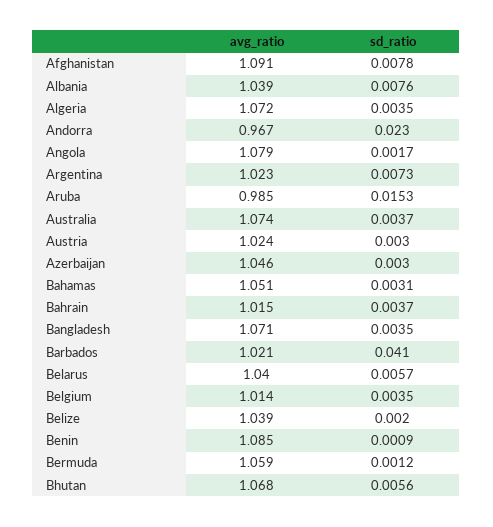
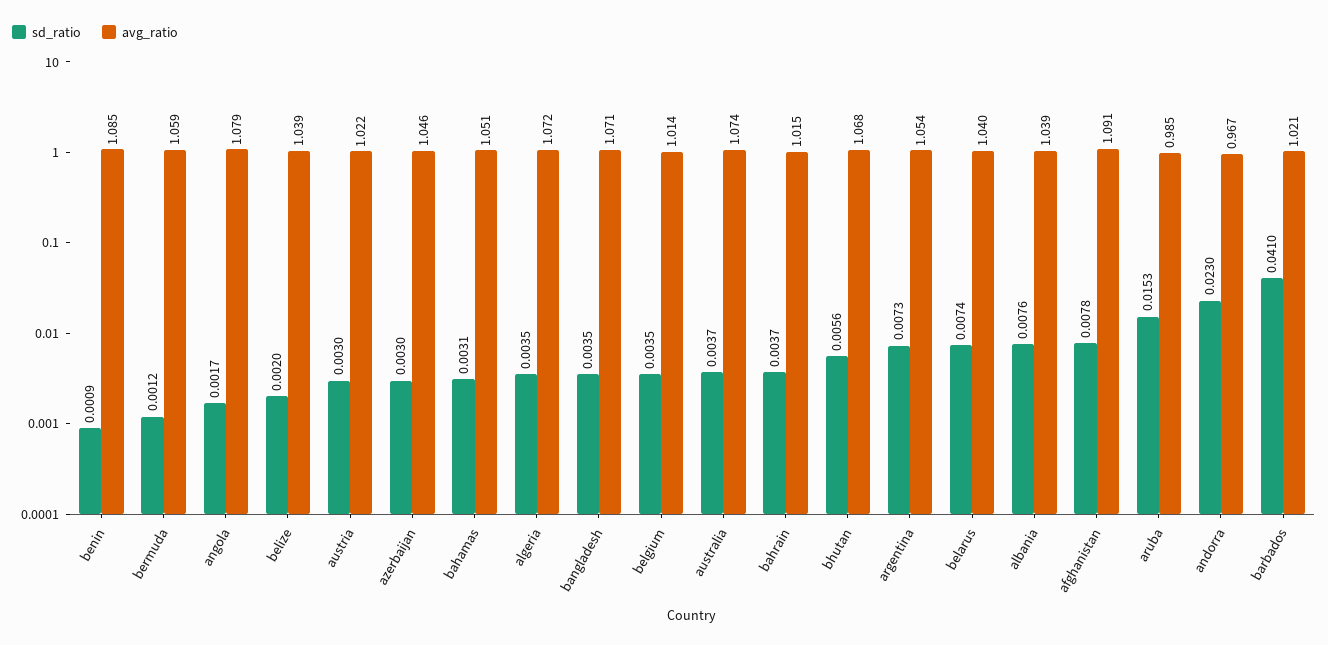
avg_ratio, Argentina: 1.023 -> 1.054
avg_ratio, Austria: 1.024 -> 1.022
sd_ratio, Belarus: 0.0057 -> 0.0074

